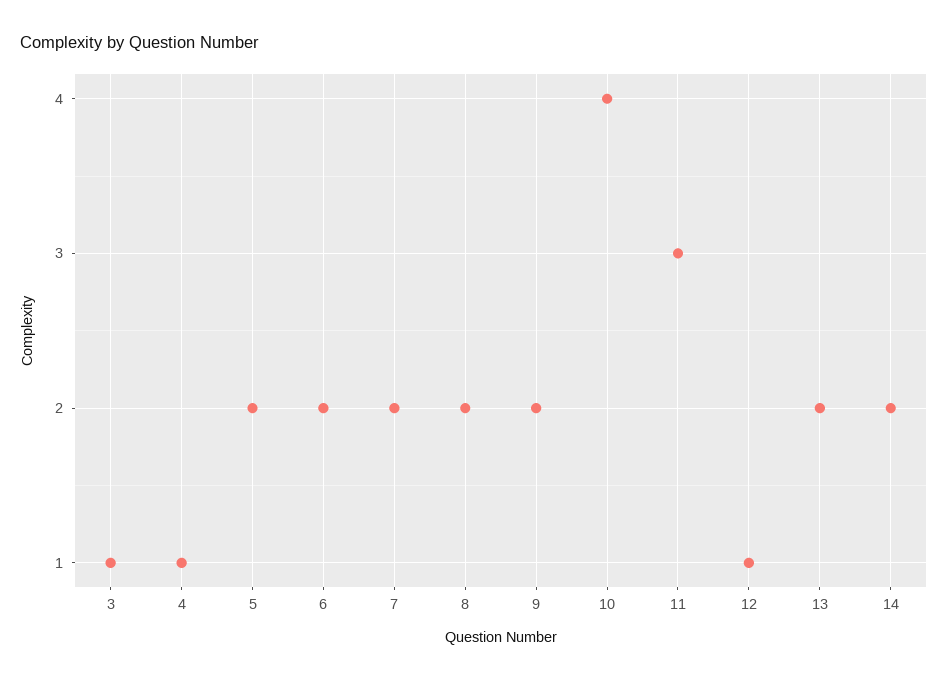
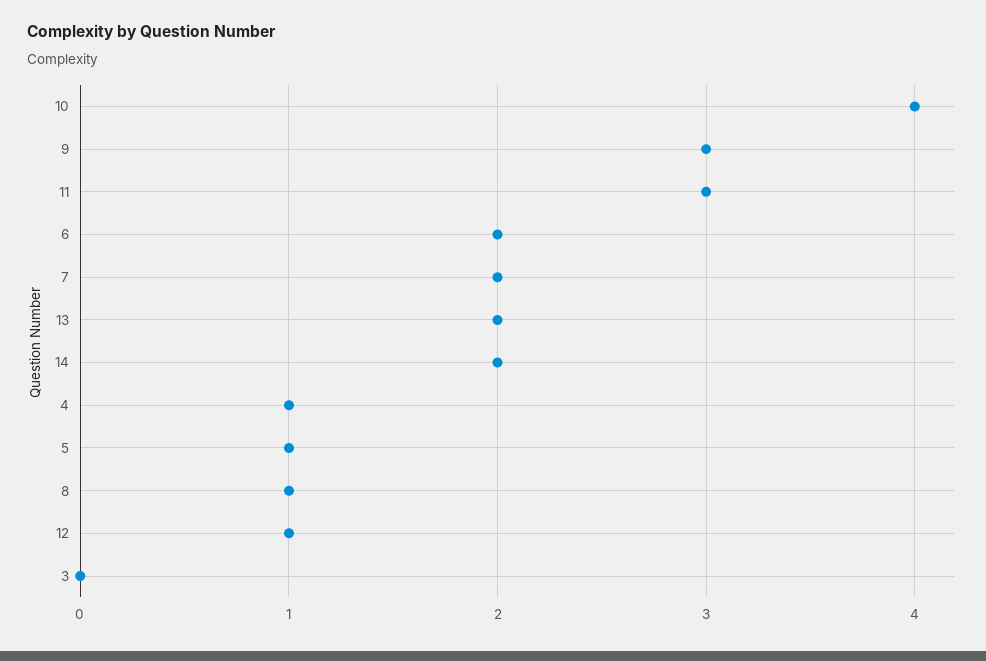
3: 1 -> 0
5: 2 -> 1
8: 2 -> 1
9: 2 -> 3

